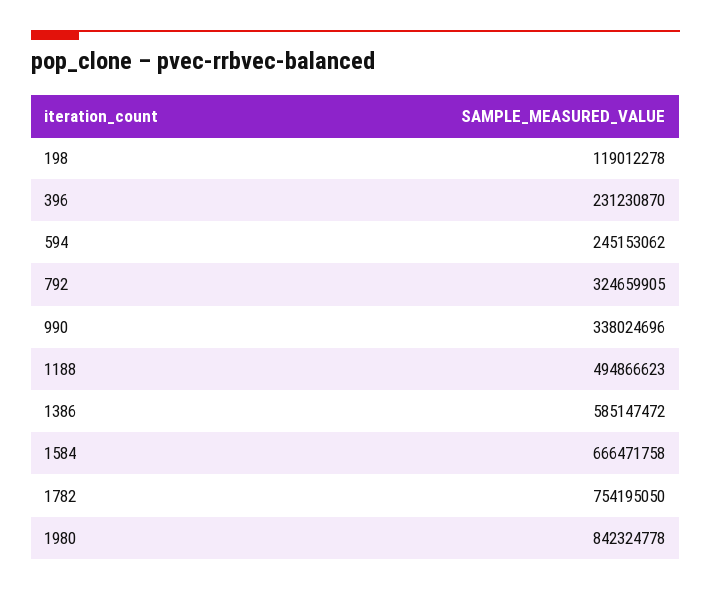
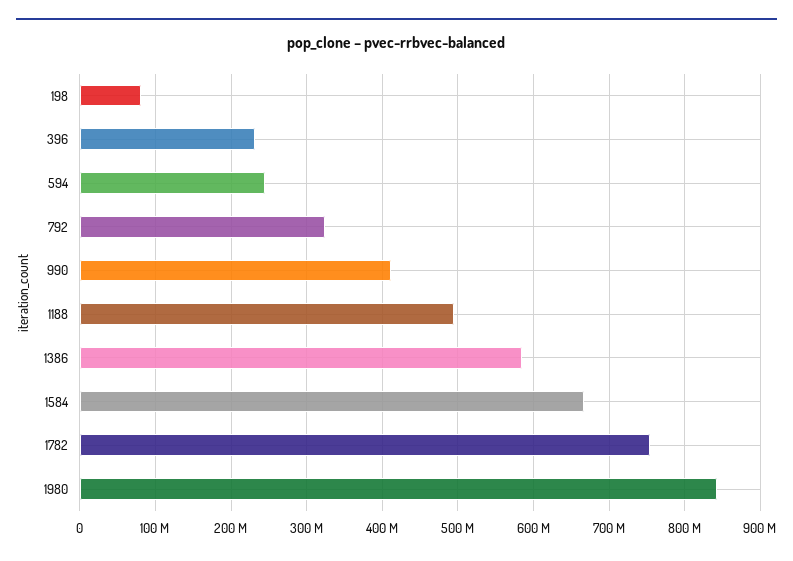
198: 119012278 -> 80000000
990: 338024696 -> 410000000

